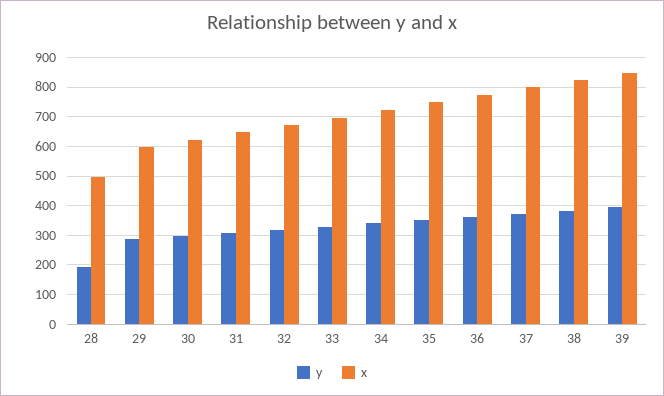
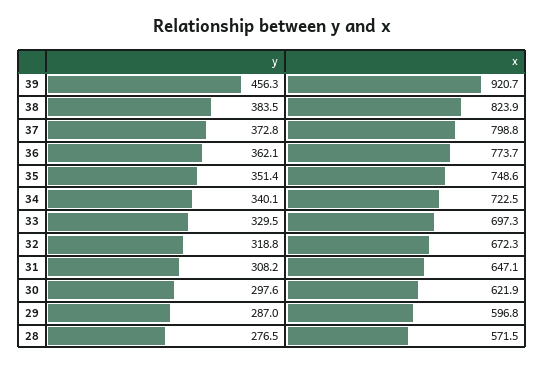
y, 28: 200 -> 276.5
x, 28: 500 -> 571.5
y, 39: 400 -> 456.3
x, 39: 850 -> 920.7

